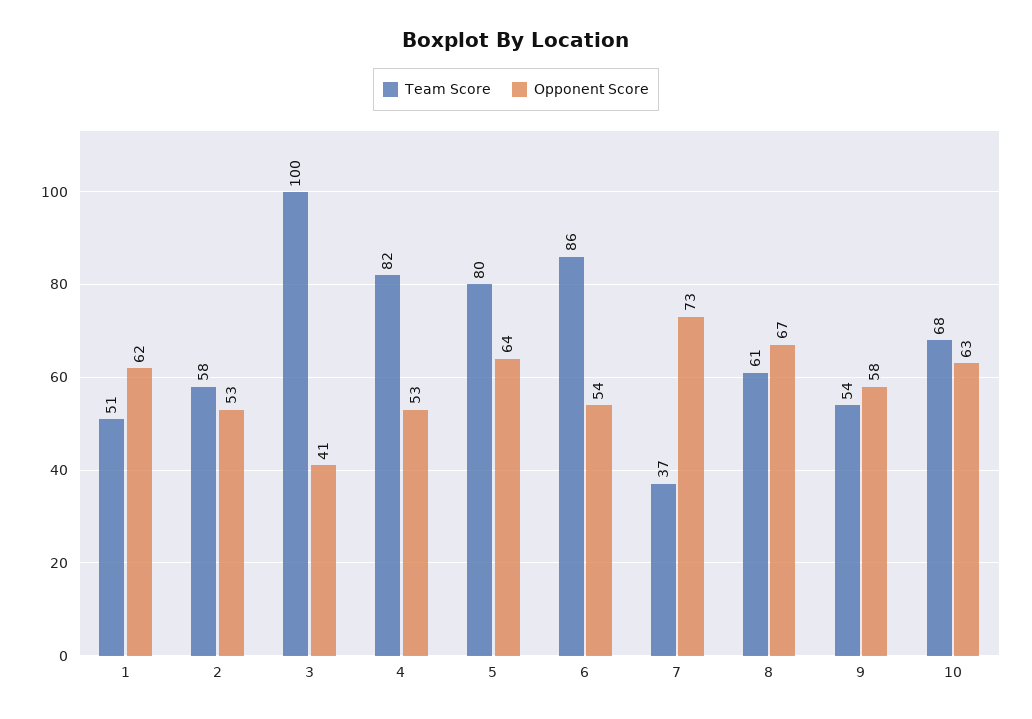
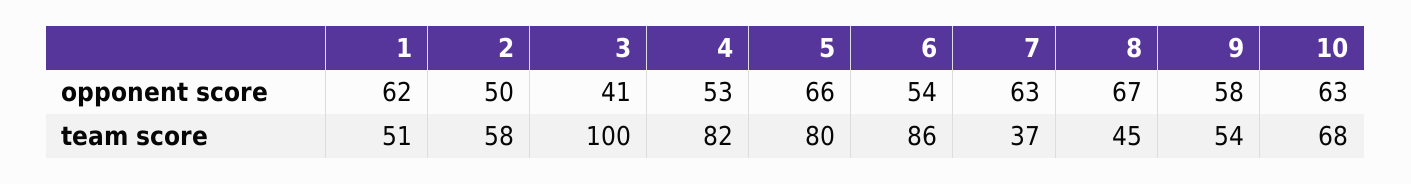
Opponent Score, 2: 53 -> 50
Opponent Score, 5: 64 -> 66
Opponent Score, 7: 73 -> 63
Team Score, 8: 61 -> 45

